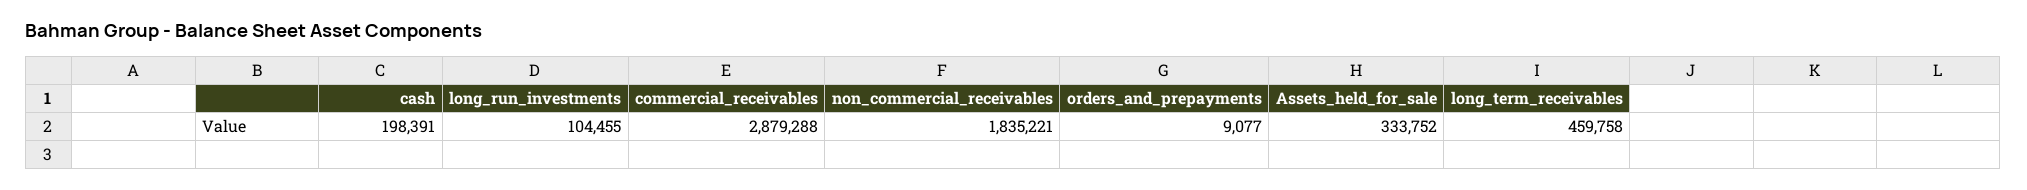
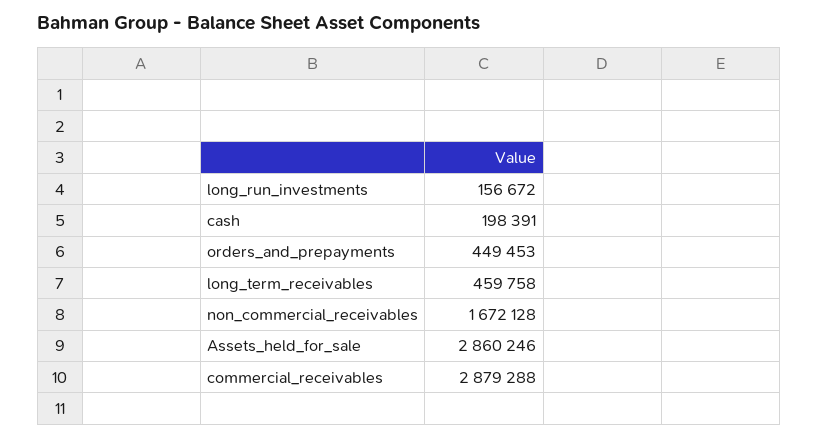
long_run_investments: 104455 -> 156672
non_commercial_receivables: 1835221 -> 1672128
orders_and_prepayments: 9077 -> 449453
Assets_held_for_sale: 333752 -> 2860246

